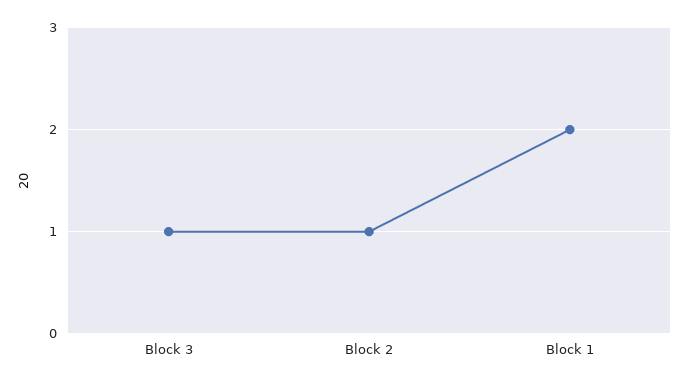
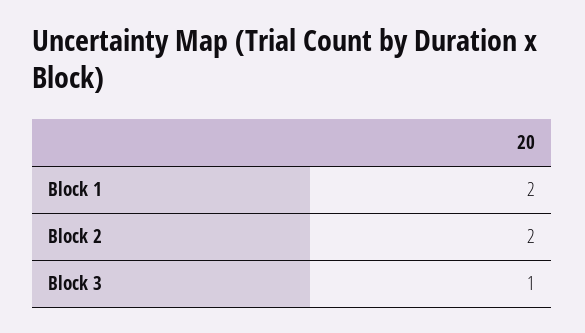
Block 2: 1 -> 2

